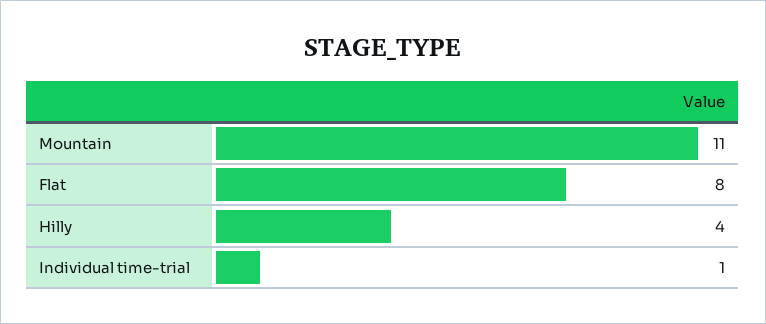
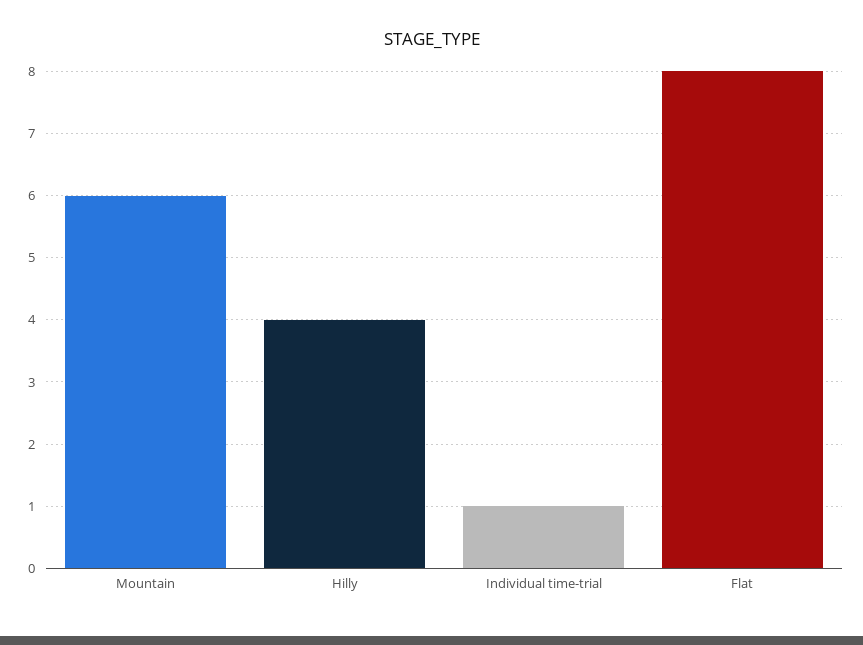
Mountain: 11 -> 6

